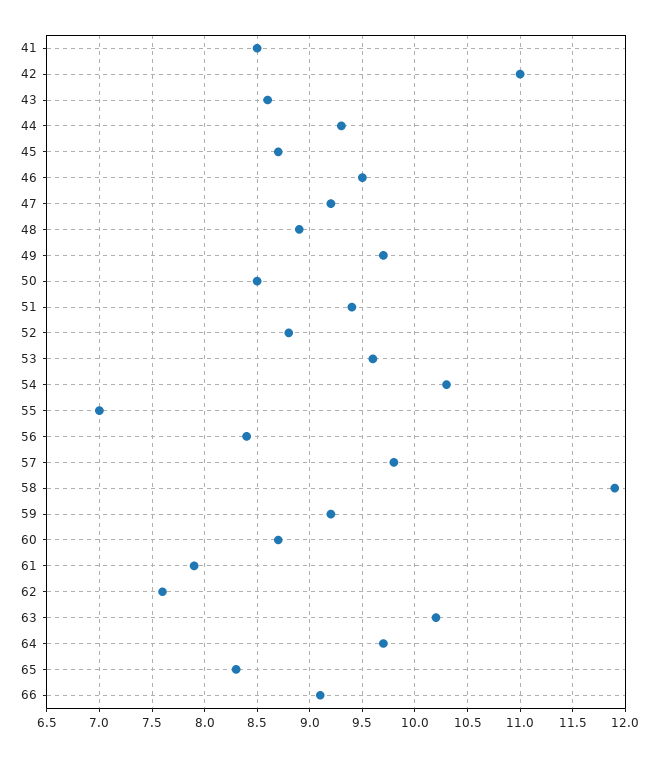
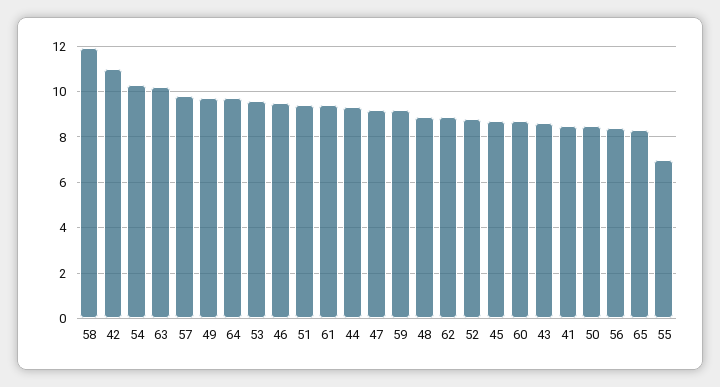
61: 7.9 -> 9.5
62: 7.6 -> 9
66: 9.1 -> none

